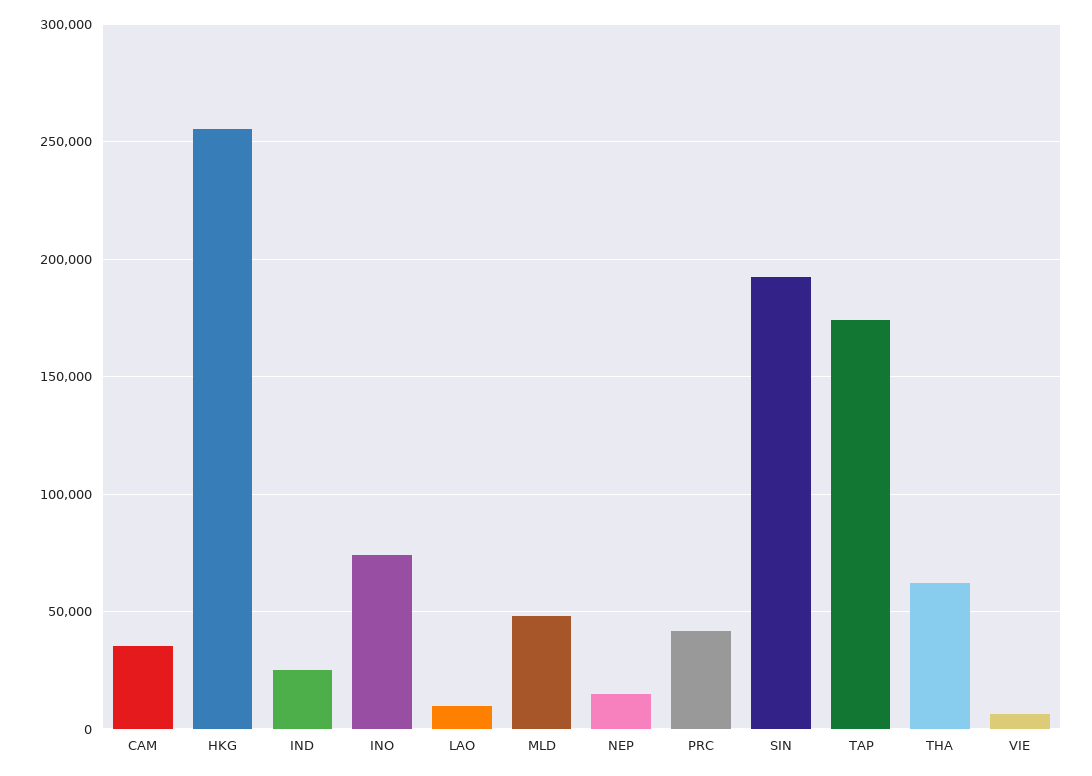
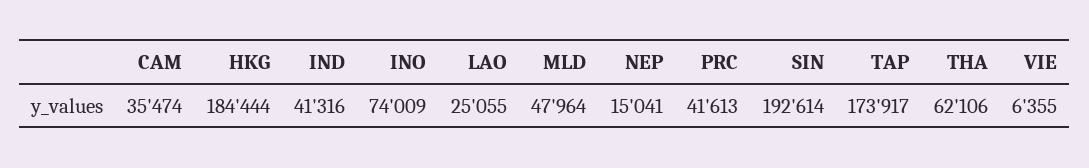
HKG: 255000 -> 184444
IND: 25000 -> 41316
LAO: 10000 -> 25055

